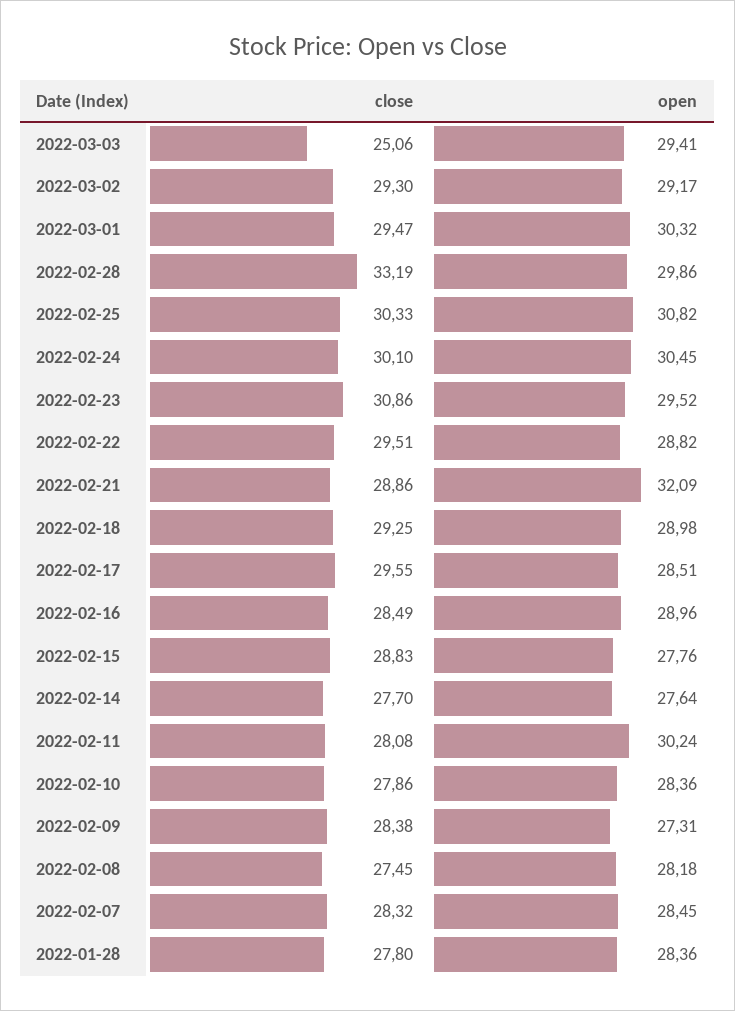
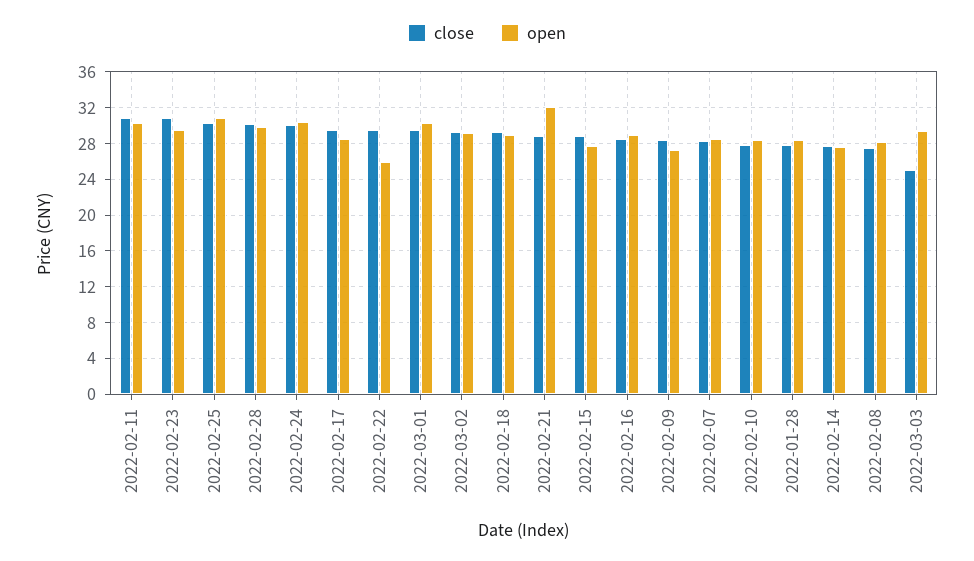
close, 2022-02-28: 33.19 -> 30
open, 2022-02-22: 28.82 -> 26
close, 2022-02-11: 28.08 -> 31

